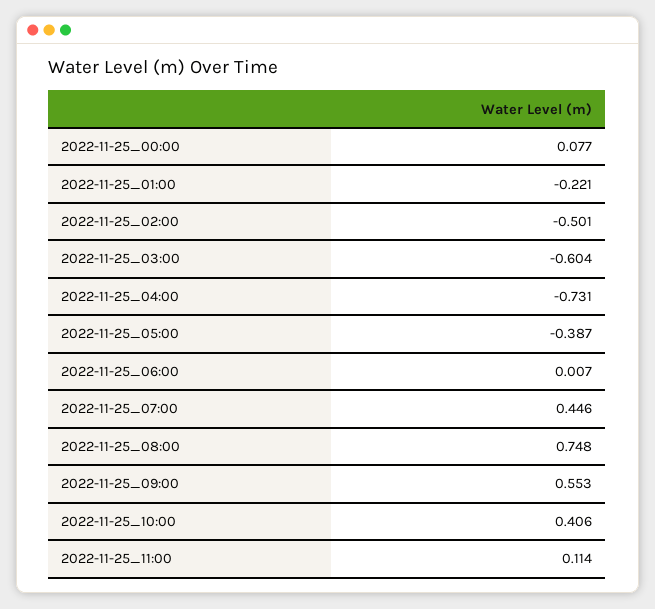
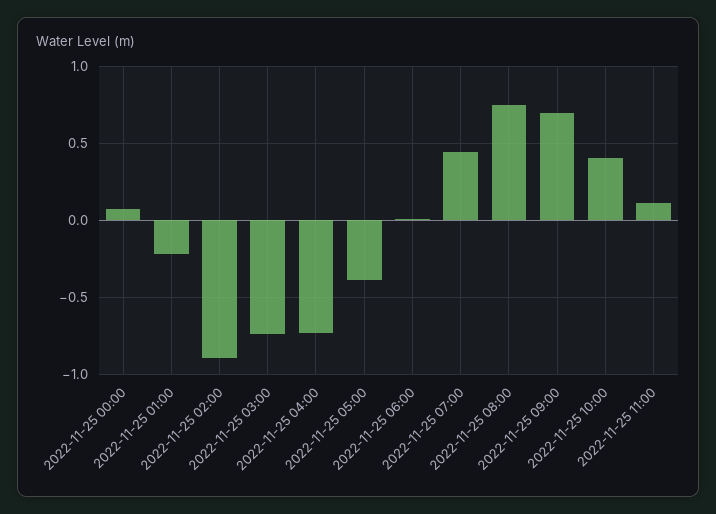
2022-11-25_02:00: -0.501 -> -0.9
2022-11-25_03:00: -0.604 -> -0.75
2022-11-25_09:00: 0.553 -> 0.7

